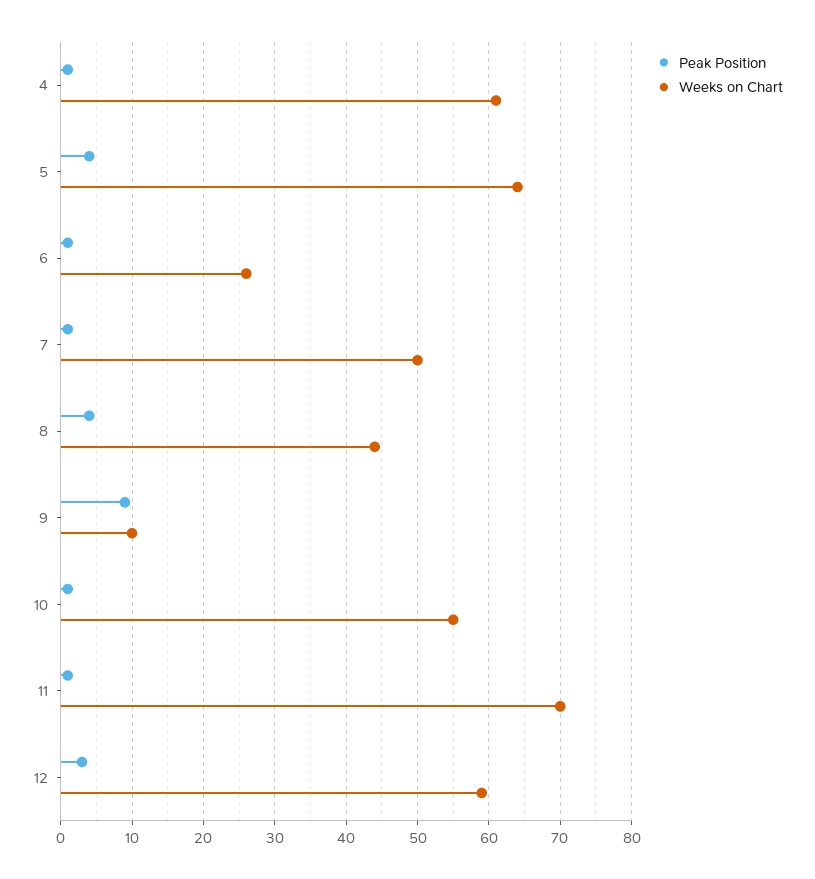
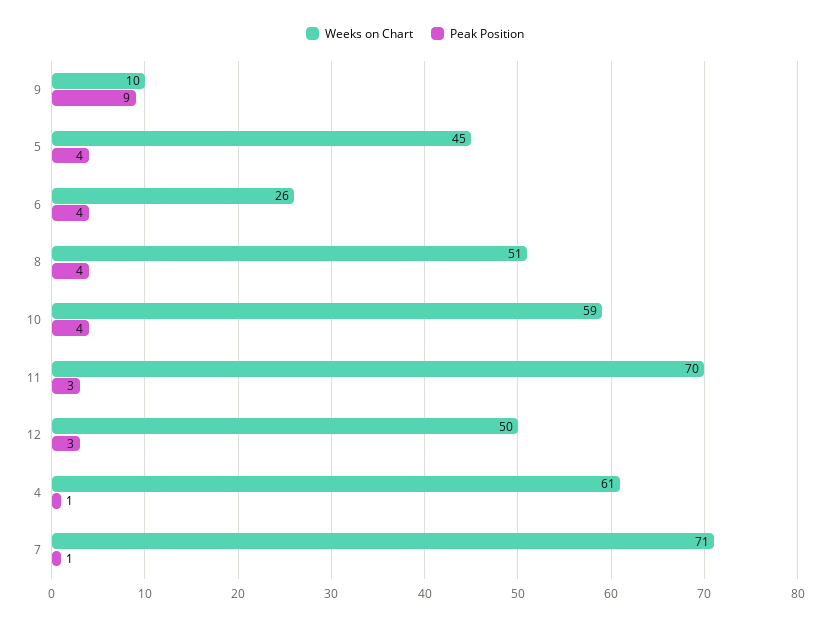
Weeks on Chart, 5: 64 -> 45
Peak Position, 6: 1 -> 4
Weeks on Chart, 7: 50 -> 71
Weeks on Chart, 8: 44 -> 51
Peak Position, 10: 1 -> 4
Weeks on Chart, 10: 55 -> 59
Peak Position, 11: 1 -> 3
Weeks on Chart, 12: 59 -> 50

